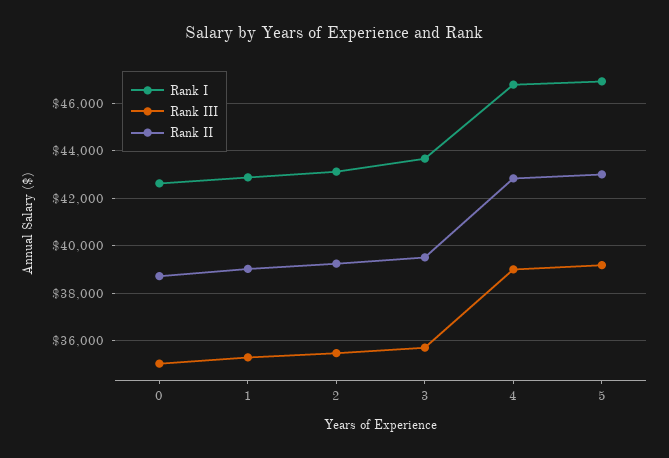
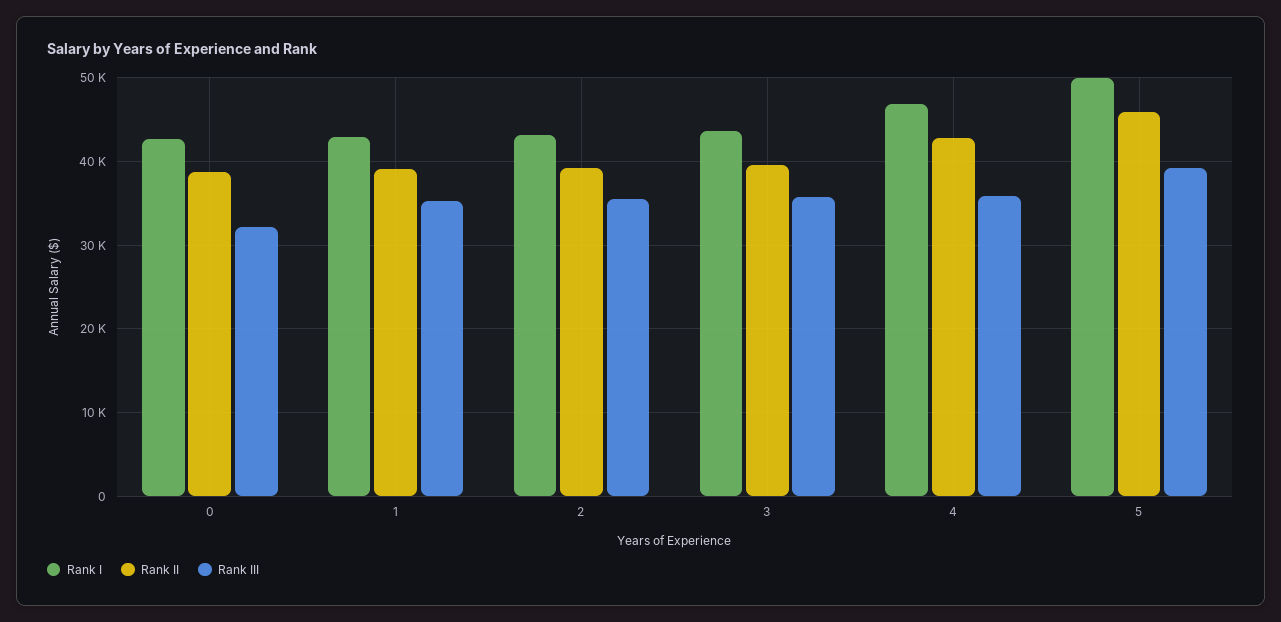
Rank III, 0: 35000 -> 32000
Rank III, 4: 39000 -> 36000
Rank I, 5: 47000 -> 50000
Rank II, 5: 43000 -> 46000

